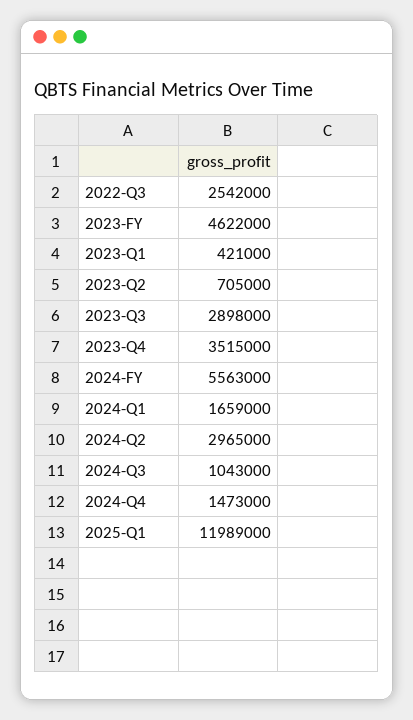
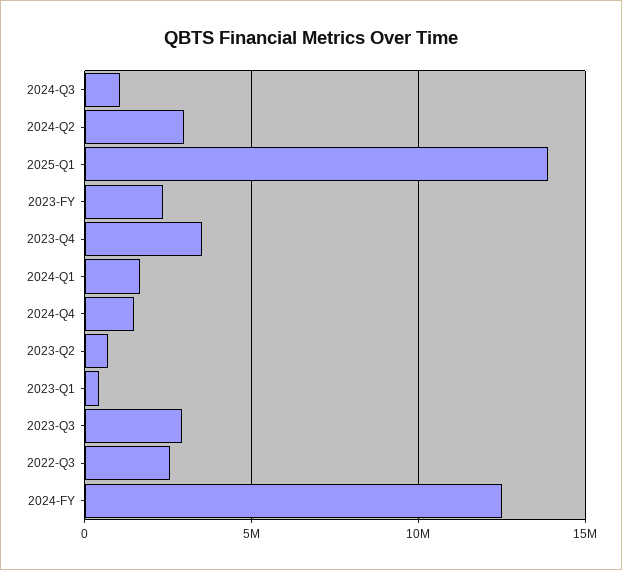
2023-FY: 4622000 -> 2500000
2024-FY: 5563000 -> 12500000
2025-Q1: 11989000 -> 14000000

